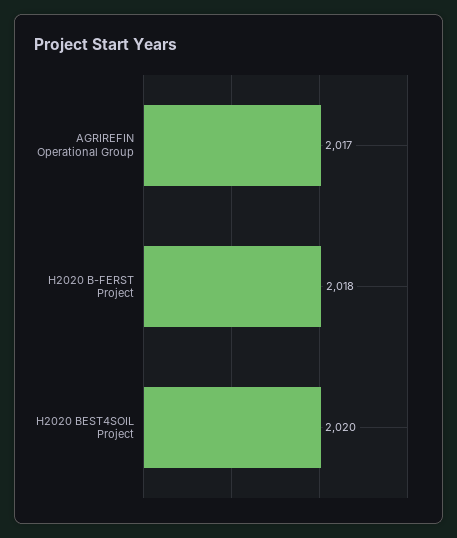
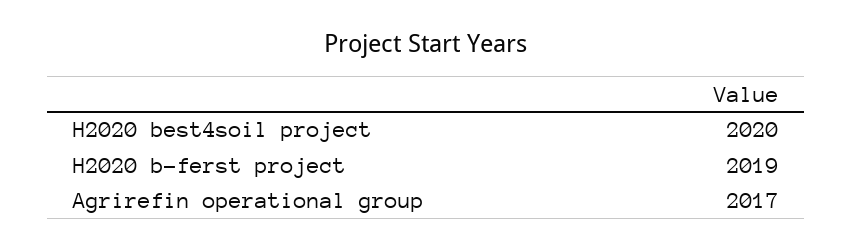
H2020 B-FERST Project: 2018 -> 2019

